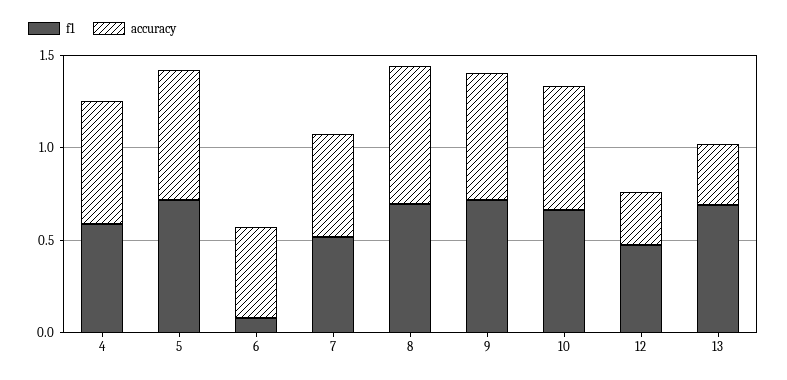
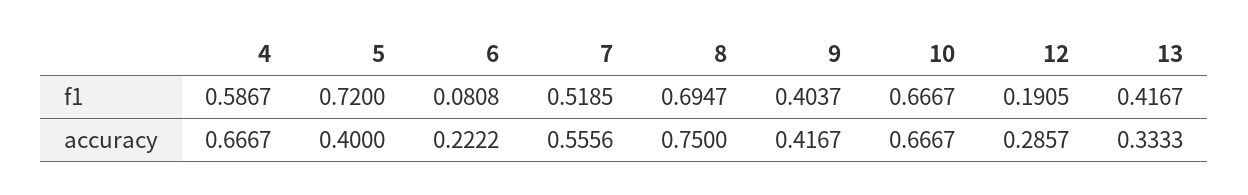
accuracy, 5: 0.7 -> 0.4
accuracy, 6: 0.5 -> 0.2222
f1, 9: 0.7 -> 0.4037
accuracy, 9: 0.7 -> 0.4167
f1, 12: 0.5 -> 0.1905
f1, 13: 0.7 -> 0.4167

